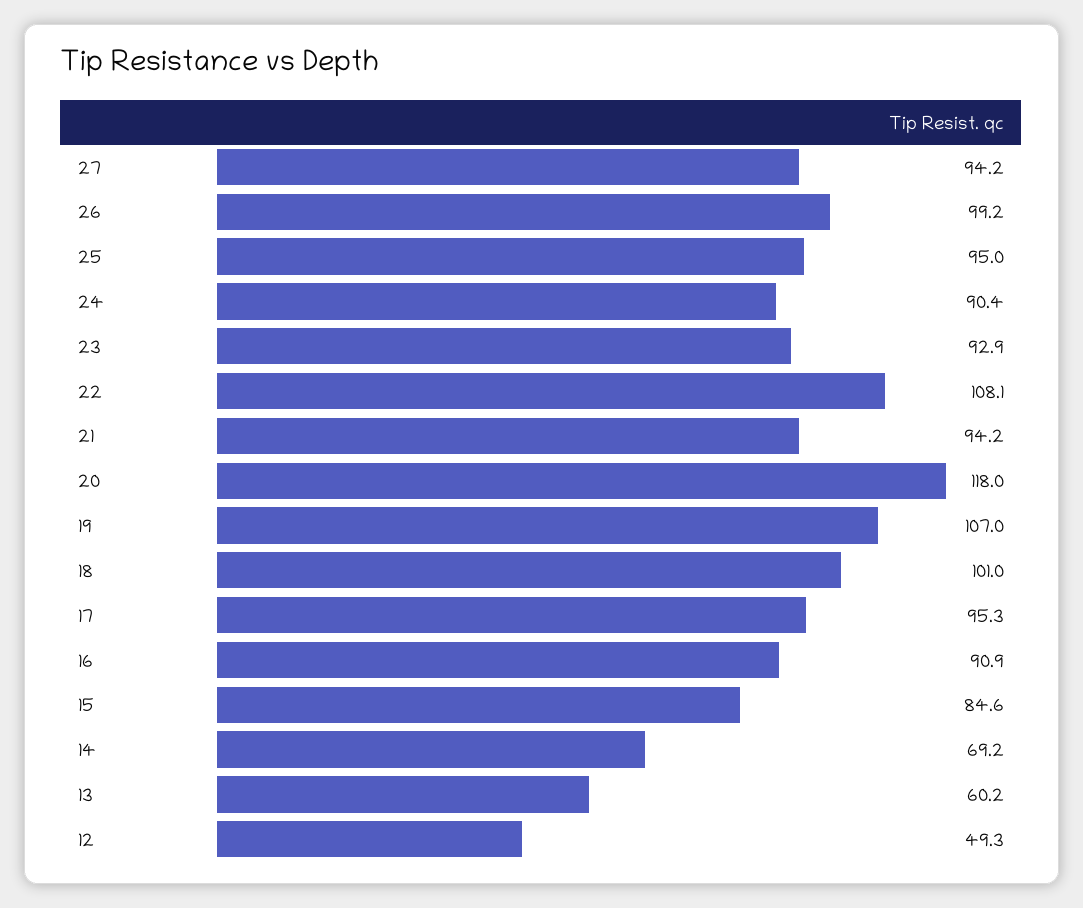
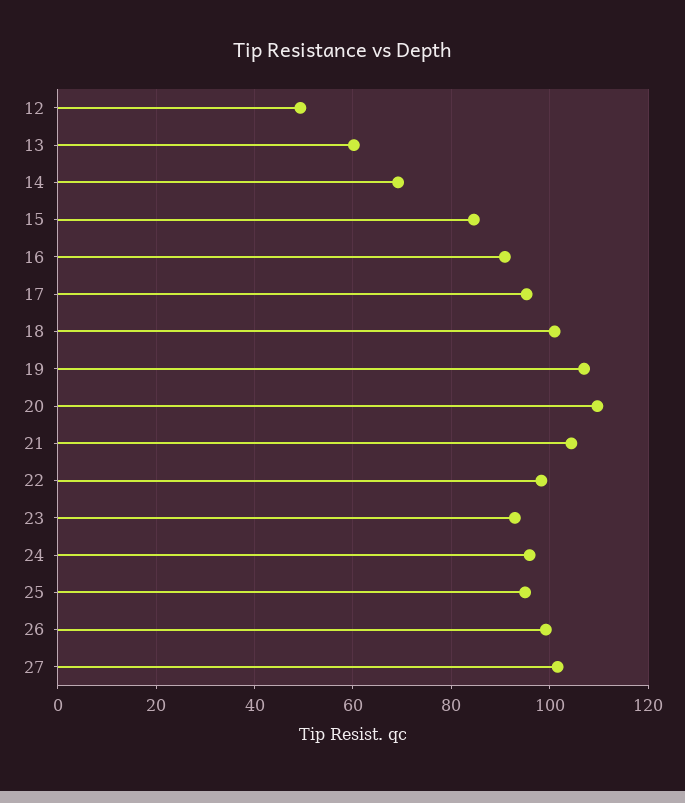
27: 94.2 -> 102
24: 90.4 -> 96
22: 108.1 -> 98
21: 94.2 -> 104
20: 118 -> 110

